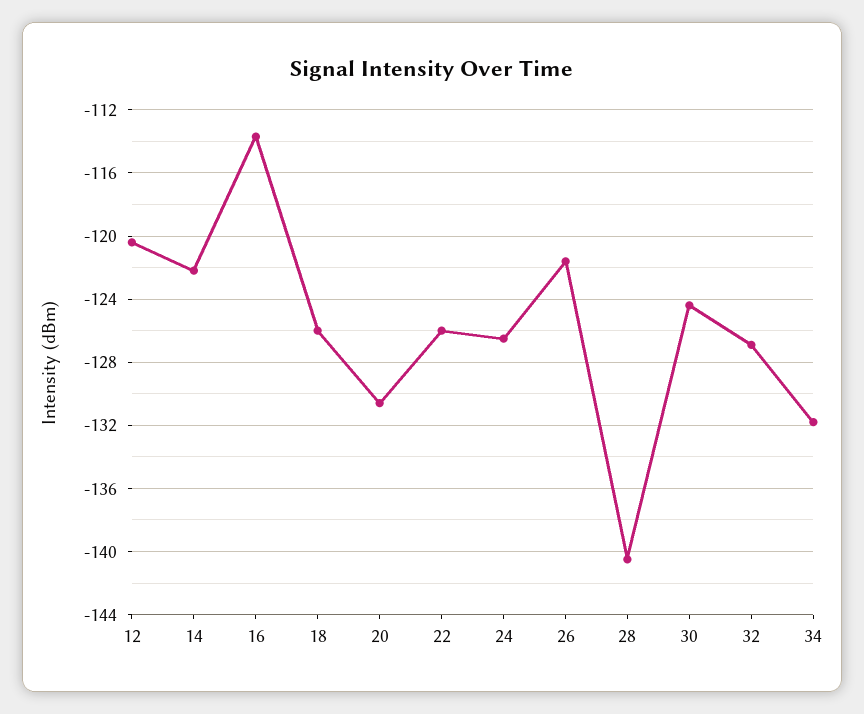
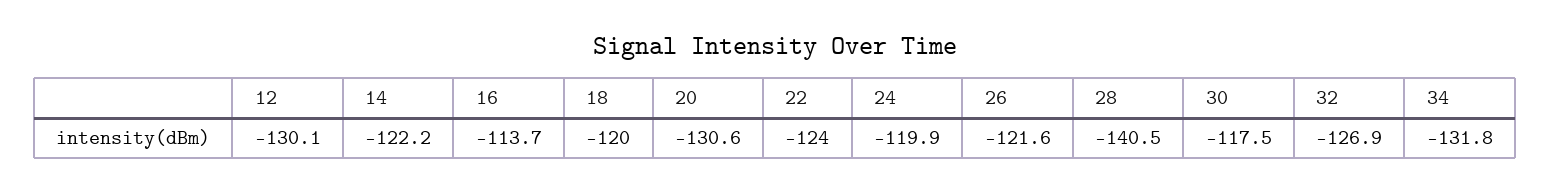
12: -120.5 -> -130.1
18: -126 -> -120
22: -126 -> -124
24: -126.5 -> -119.9
30: -124.5 -> -117.5

